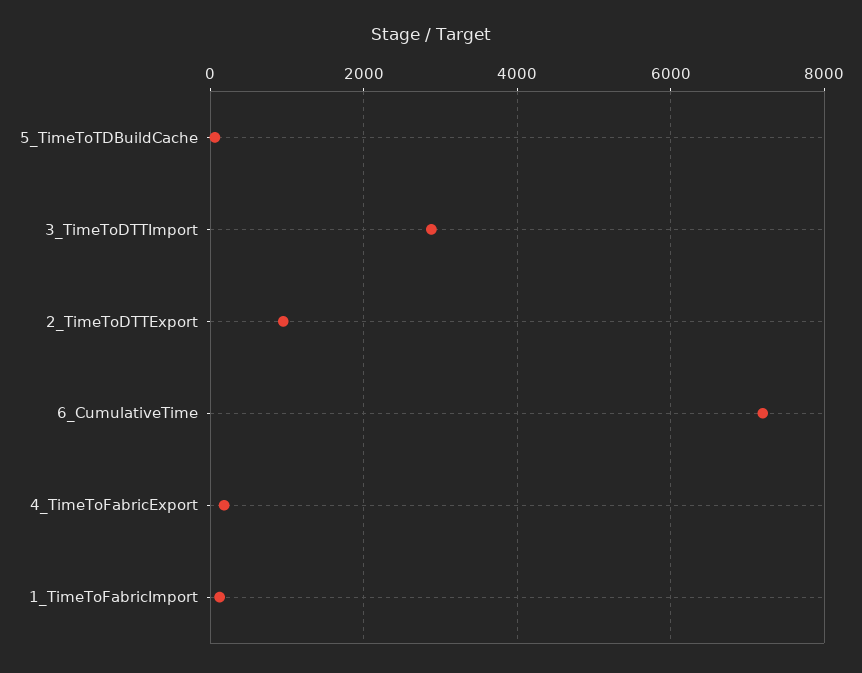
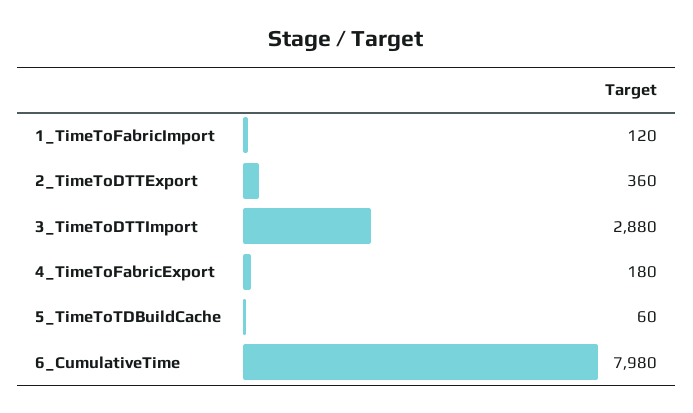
2_TimeToDTTExport: 1000 -> 360
6_CumulativeTime: 7200 -> 7980

